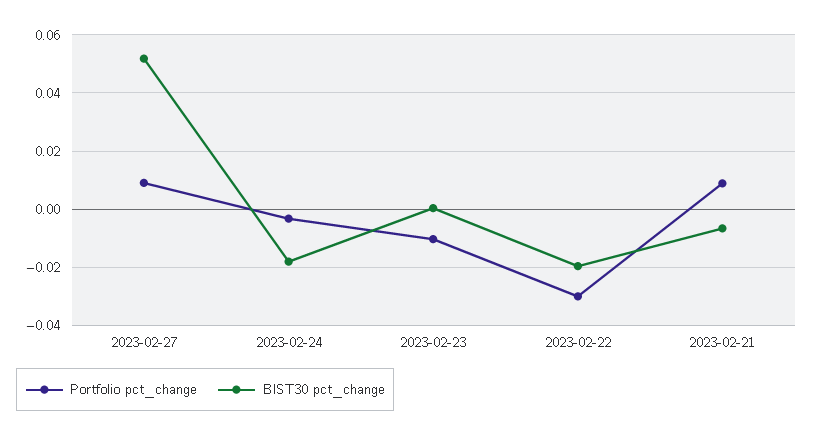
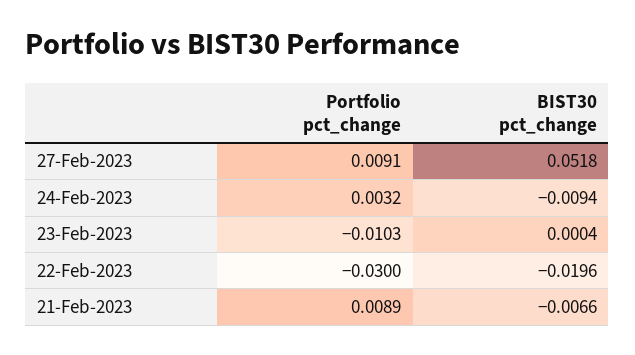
Portfolio pct_change, 2023-02-24: -0.0025 -> 0.0032
BIST30 pct_change, 2023-02-24: -0.0175 -> -0.0094

